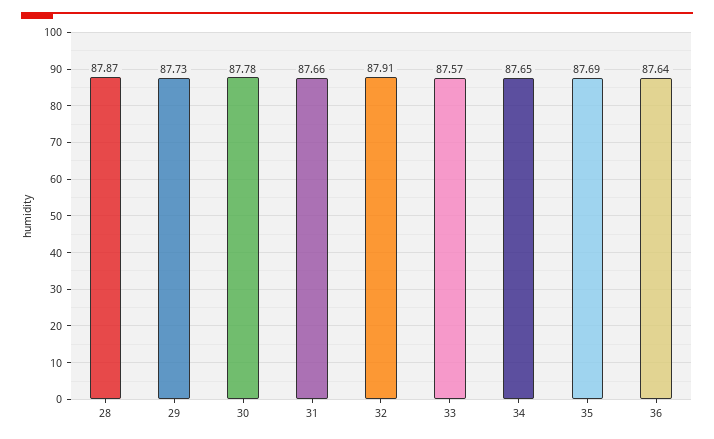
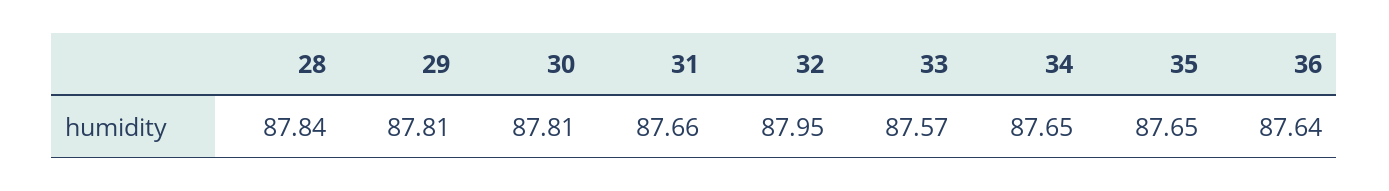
28: 87.87 -> 87.84
29: 87.73 -> 87.81
30: 87.78 -> 87.81
32: 87.91 -> 87.95
35: 87.69 -> 87.65

